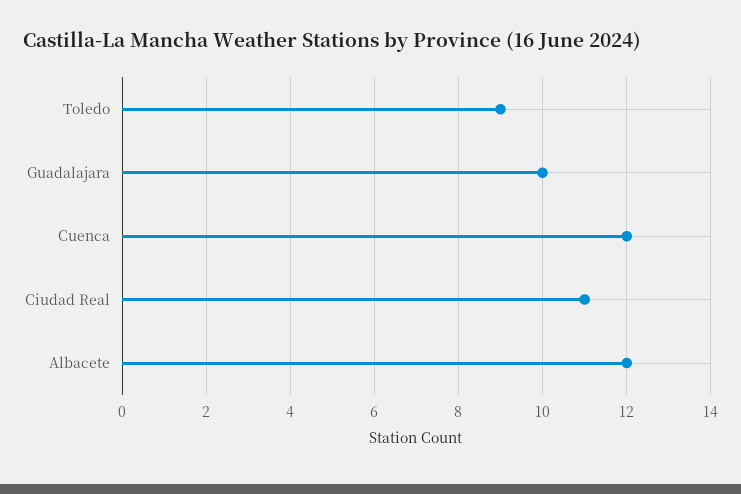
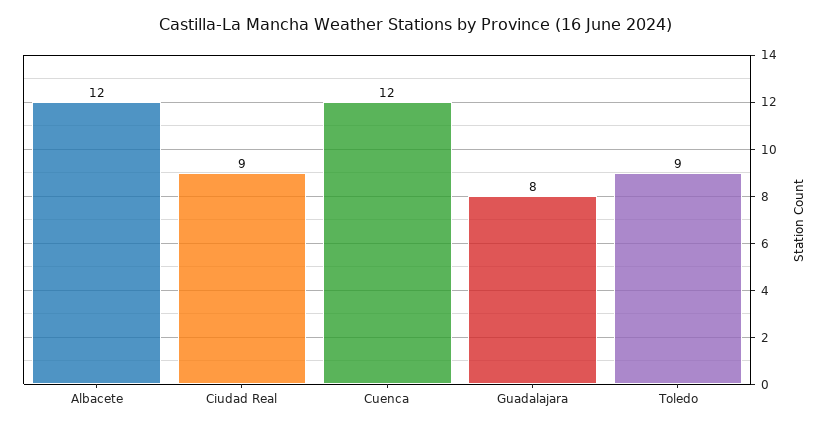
Guadalajara: 10 -> 8
Ciudad Real: 11 -> 9

